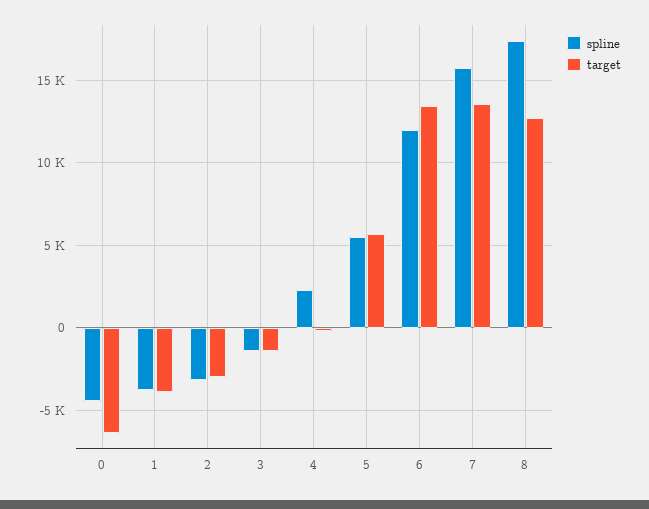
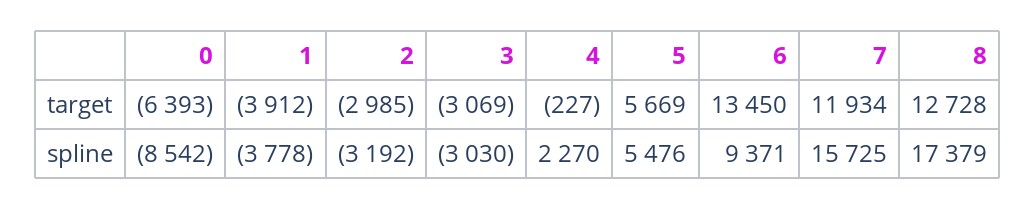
spline, 0: -4500 -> -8542
spline, 3: -1500 -> -3030
target, 3: -1500 -> -3069
spline, 6: 12000 -> 9371
target, 7: 13500 -> 11934

